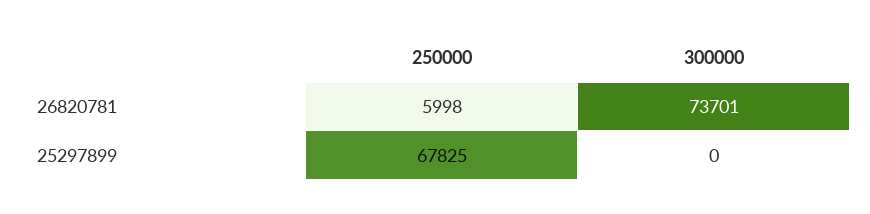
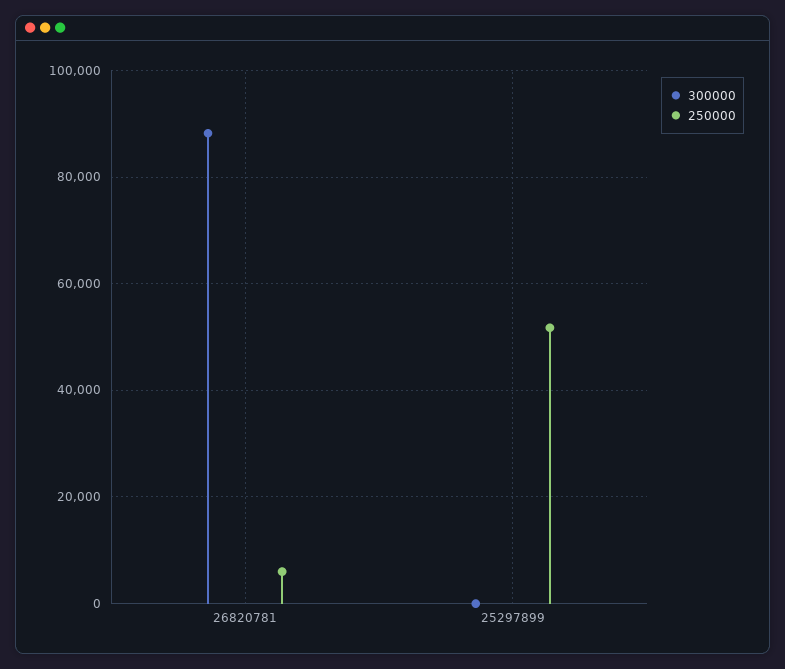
300000, 26820781: 73701 -> 88000
250000, 25297899: 67825 -> 52000

